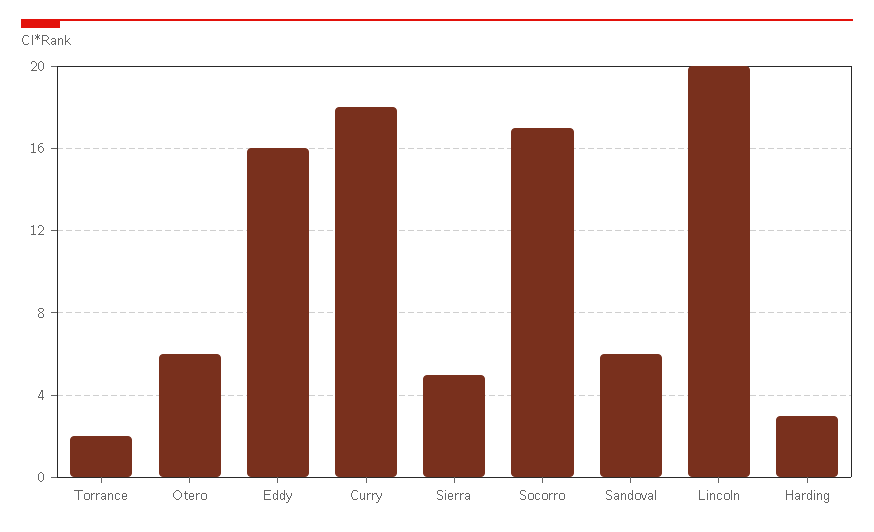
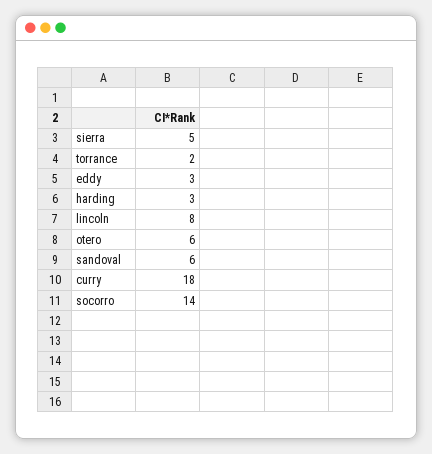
Eddy: 16 -> 3
Socorro: 17 -> 14
Lincoln: 20 -> 8

